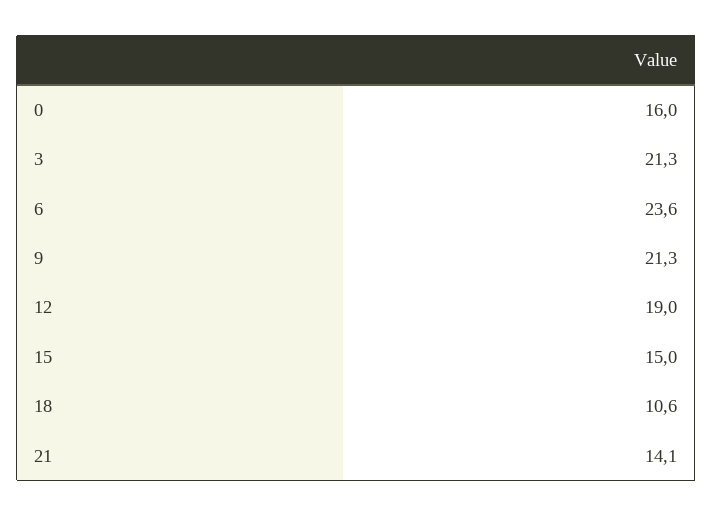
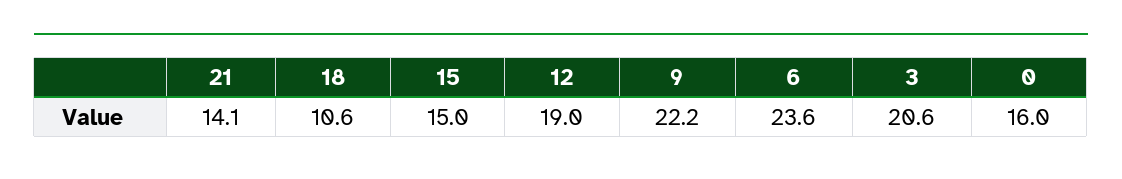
3: 21.3 -> 20.6
9: 21.3 -> 22.2

